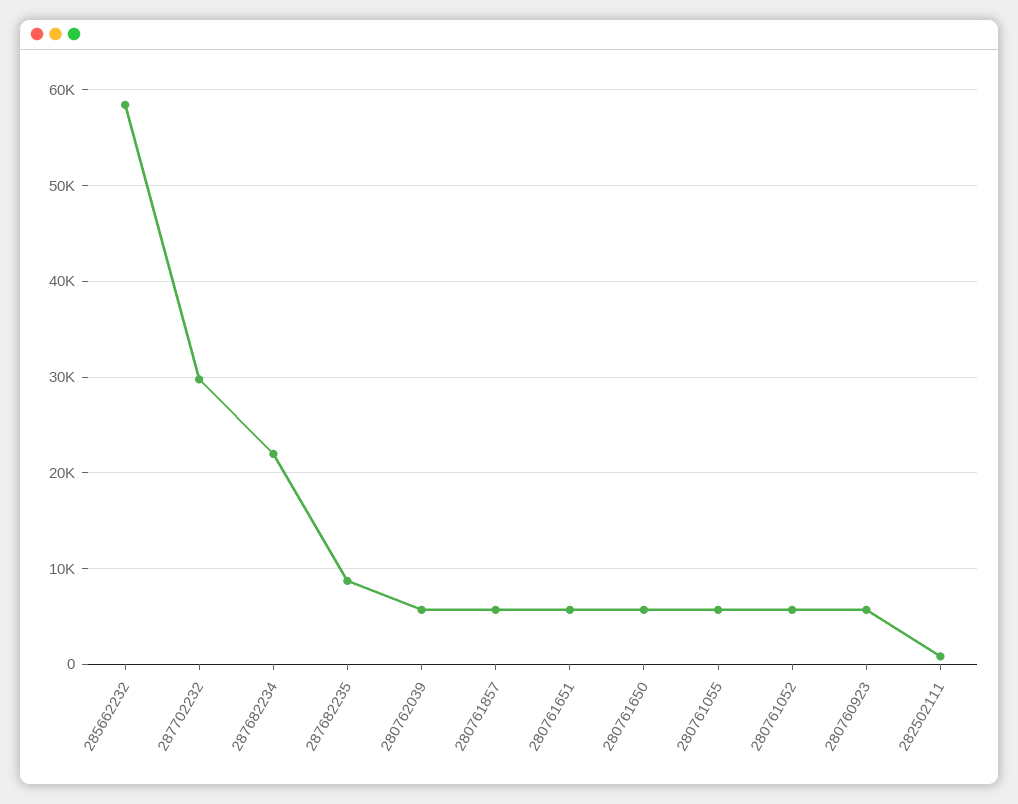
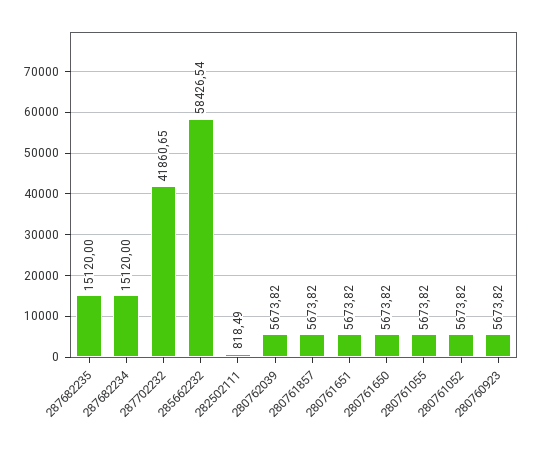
287702232: 30000 -> 41860.65
287682234: 22000 -> 15120
287682235: 9000 -> 15120

